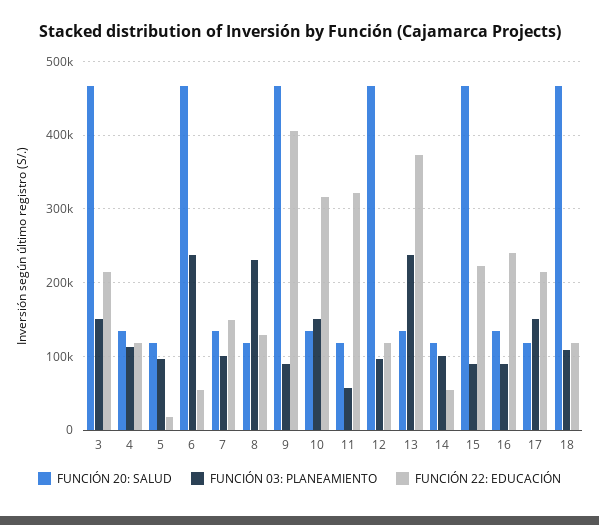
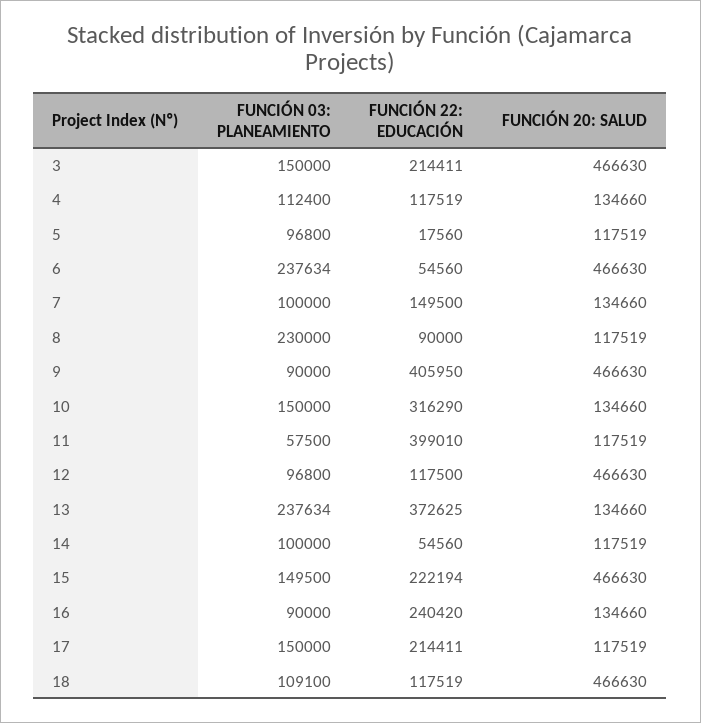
FUNCIÓN 22: EDUCACIÓN, 8: 130000 -> 90000
FUNCIÓN 22: EDUCACIÓN, 11: 320000 -> 399010
FUNCIÓN 03: PLANEAMIENTO, 15: 90000 -> 149500

